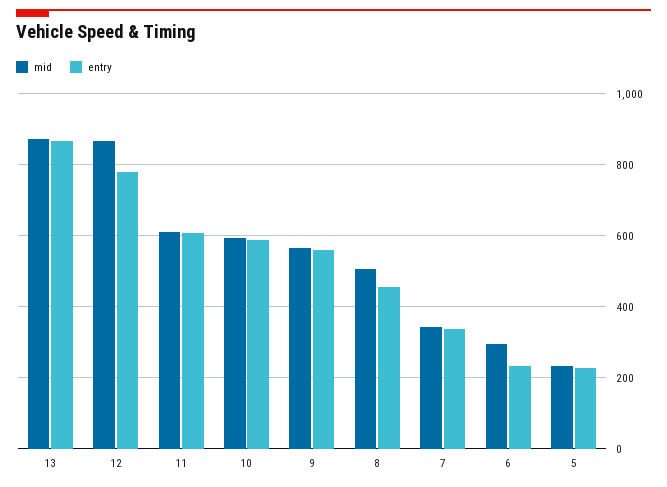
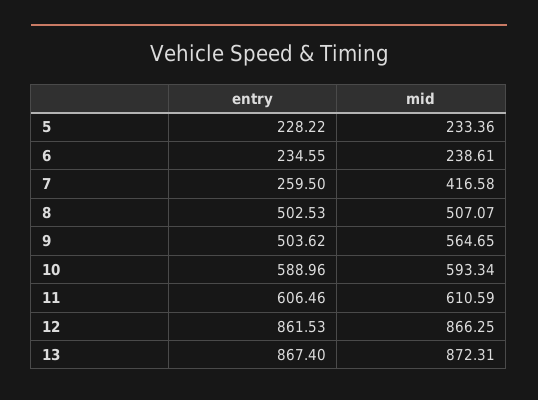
entry, 12: 780 -> 861.53
entry, 9: 560 -> 503.62
entry, 8: 460 -> 502.53
mid, 7: 340 -> 416.58
entry, 7: 340 -> 259.5
mid, 6: 300 -> 238.61

